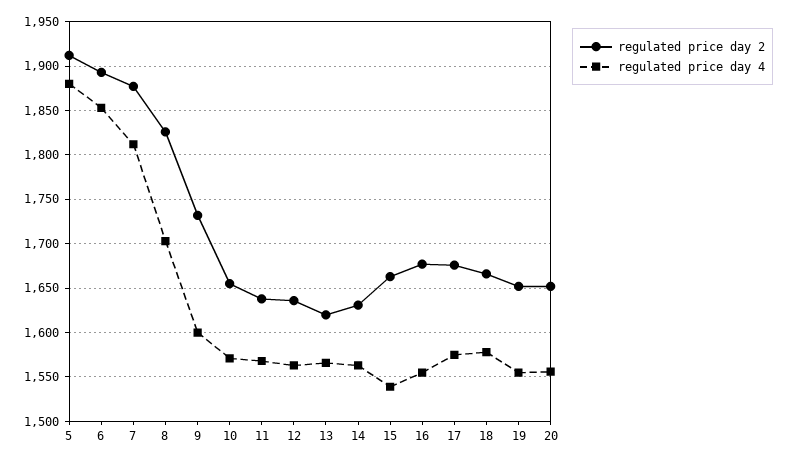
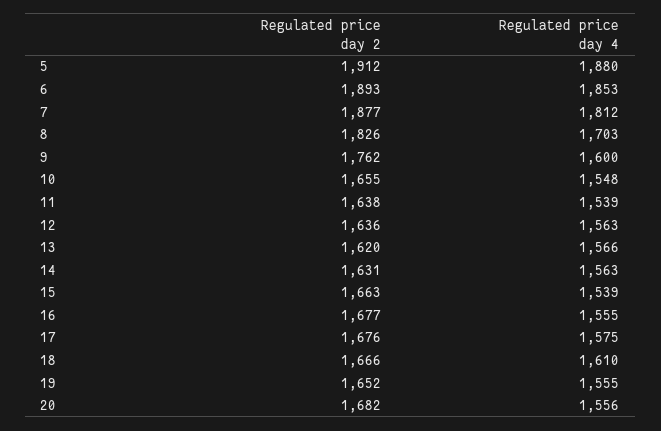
regulated price day 2, 9: 1730 -> 1762
regulated price day 4, 10: 1570 -> 1548
regulated price day 4, 11: 1570 -> 1539
regulated price day 4, 18: 1580 -> 1610
regulated price day 2, 20: 1650 -> 1682

